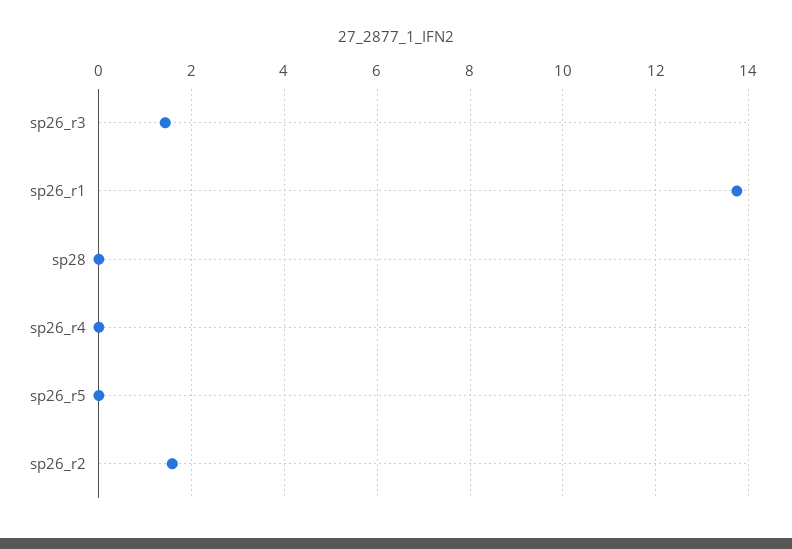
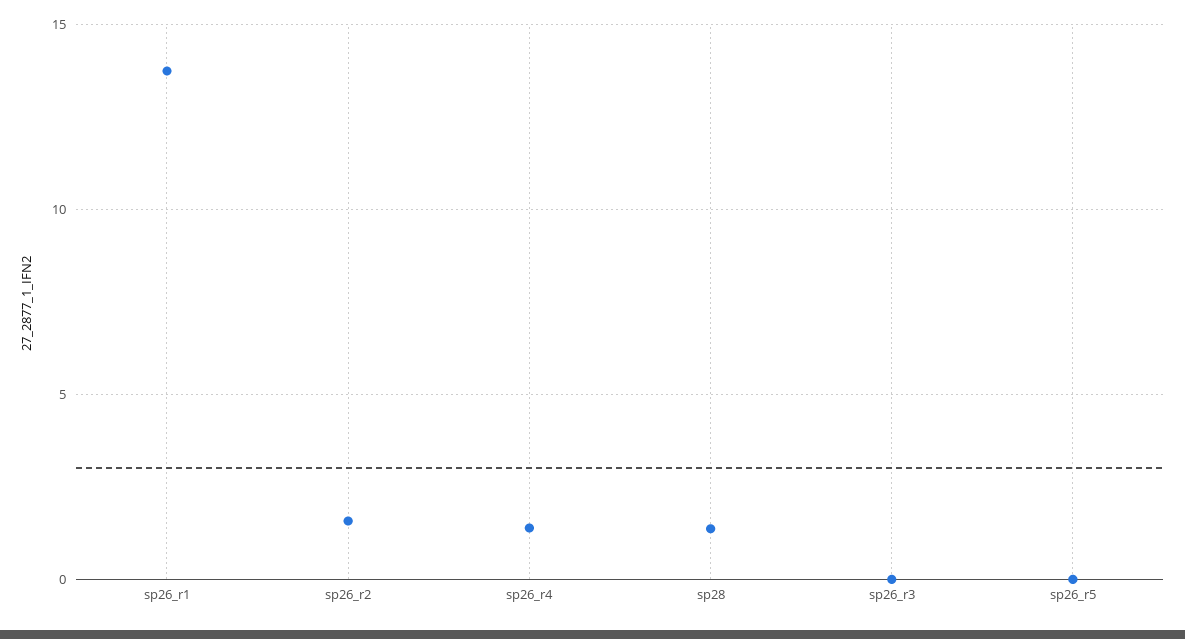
sp26_r3: 1.4 -> 0
sp28: 0 -> 1.5
sp26_r4: 0 -> 1.5

